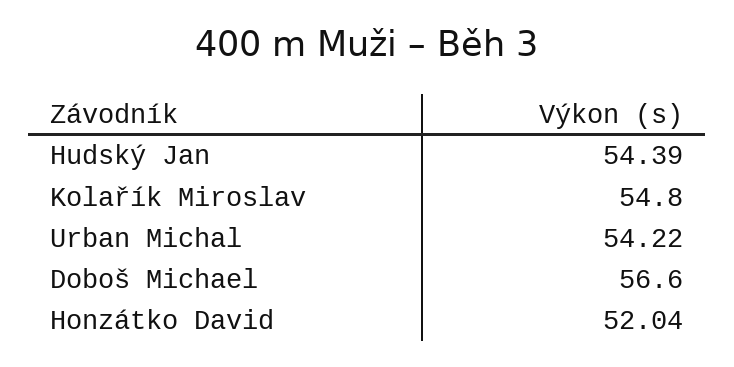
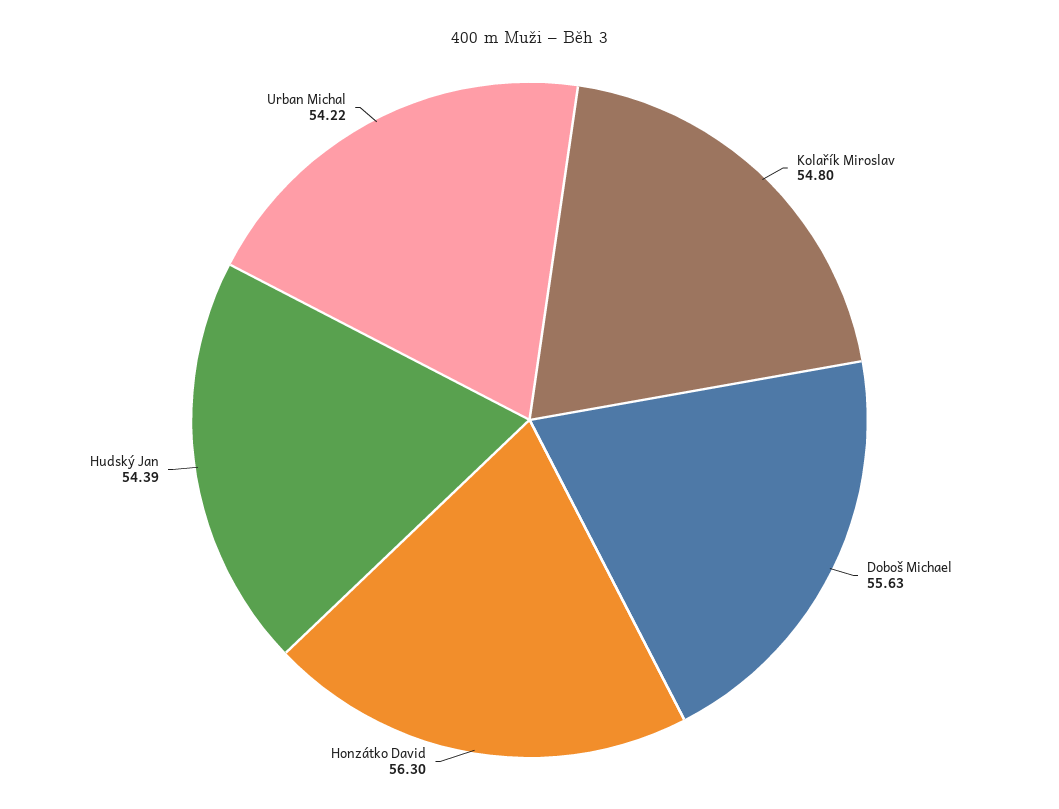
Doboš Michael: 56.6 -> 55.63
Honzátko David: 52.04 -> 56.3

